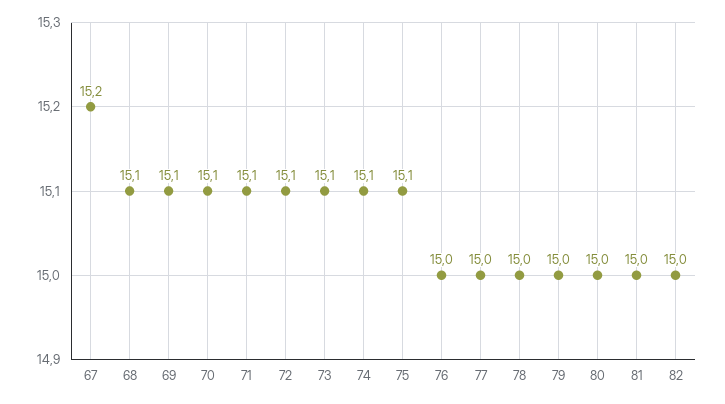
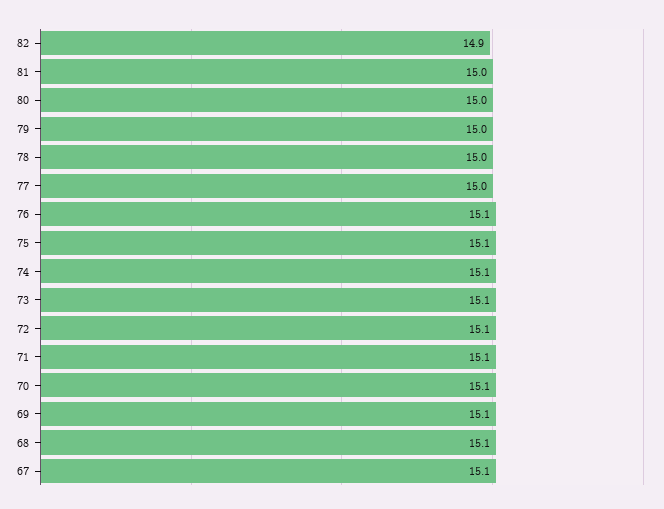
67: 15.2 -> 15.1
76: 15 -> 15.1
82: 15 -> 14.9

